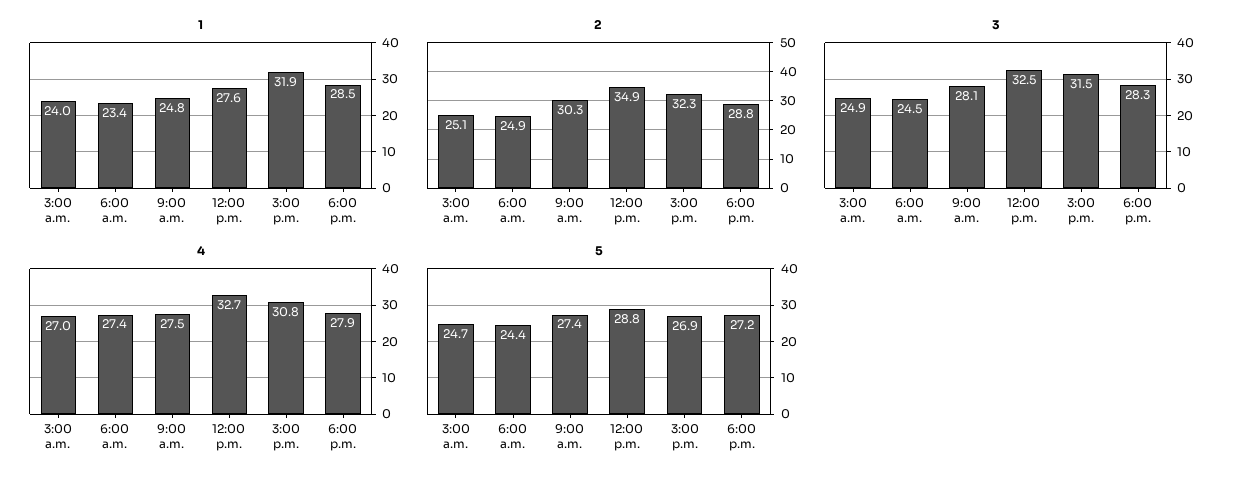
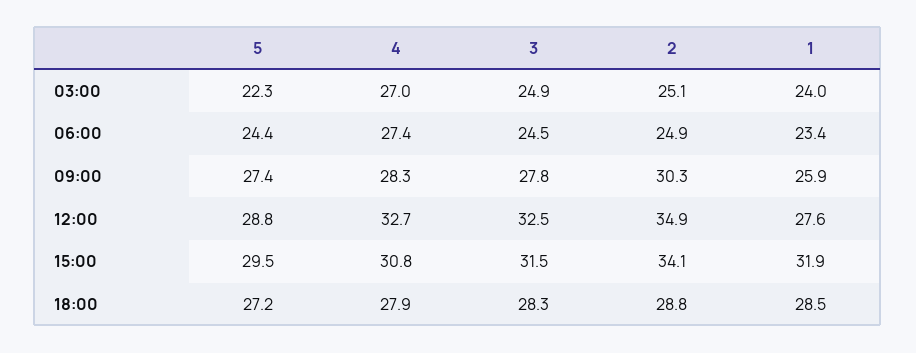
1, 9:00 a.m.: 24.8 -> 25.9
2, 3:00 p.m.: 32.3 -> 34.1
3, 9:00 a.m.: 28.1 -> 27.8
4, 9:00 a.m.: 27.5 -> 28.3
5, 3:00 a.m.: 24.7 -> 22.3
5, 3:00 p.m.: 26.9 -> 29.5

